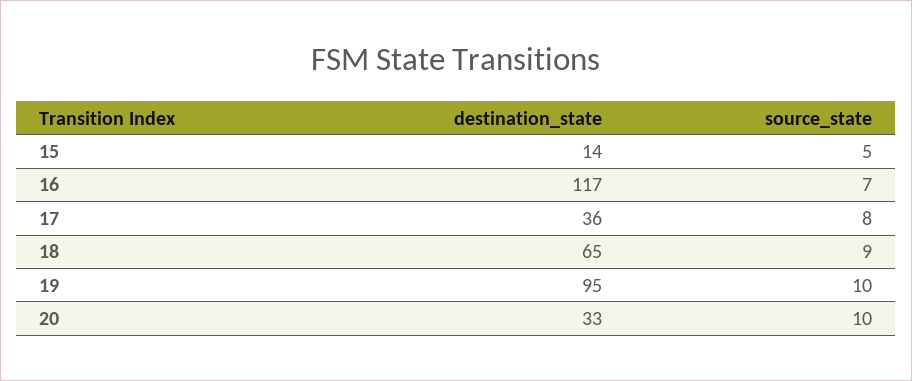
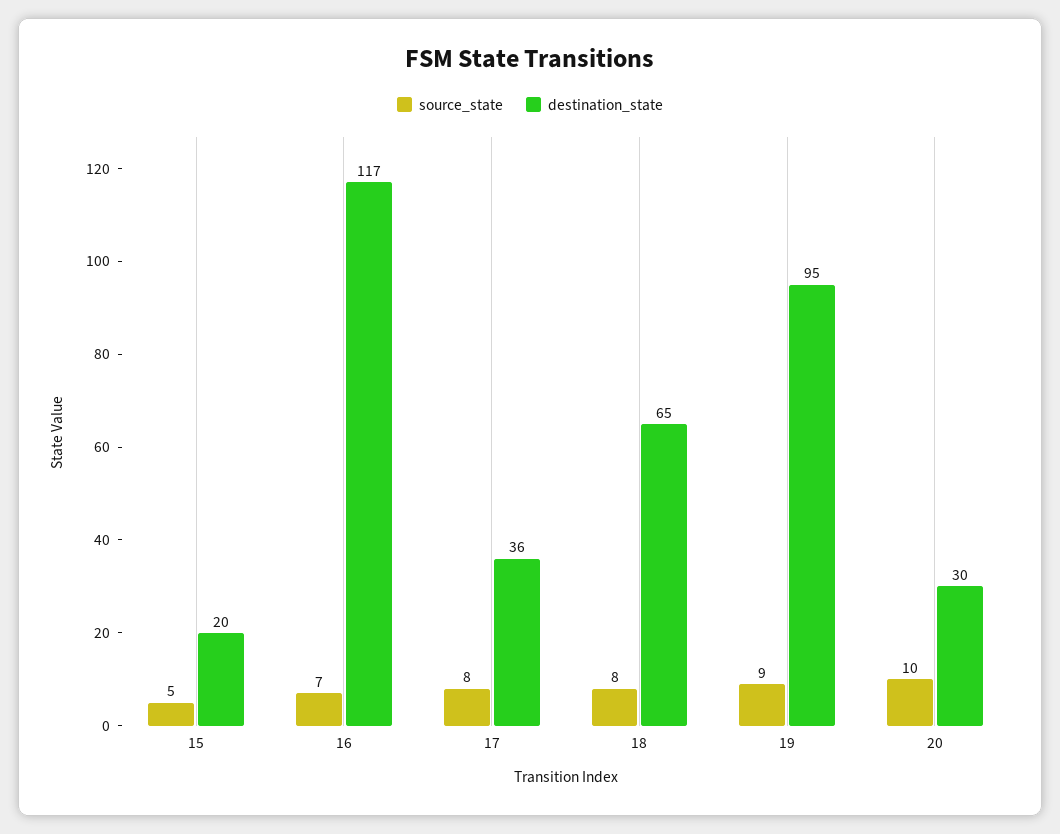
destination_state, 15: 14 -> 20
source_state, 18: 9 -> 8
source_state, 19: 10 -> 9
destination_state, 20: 33 -> 30

